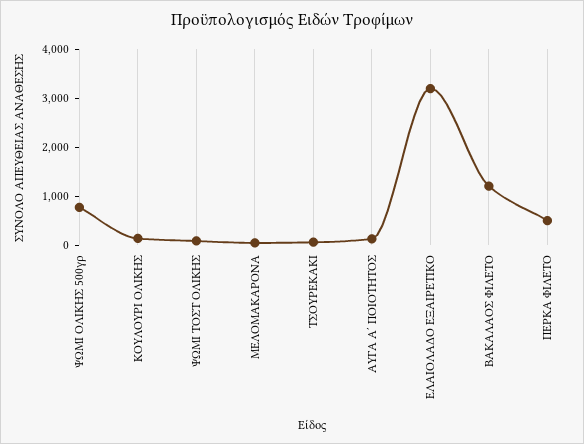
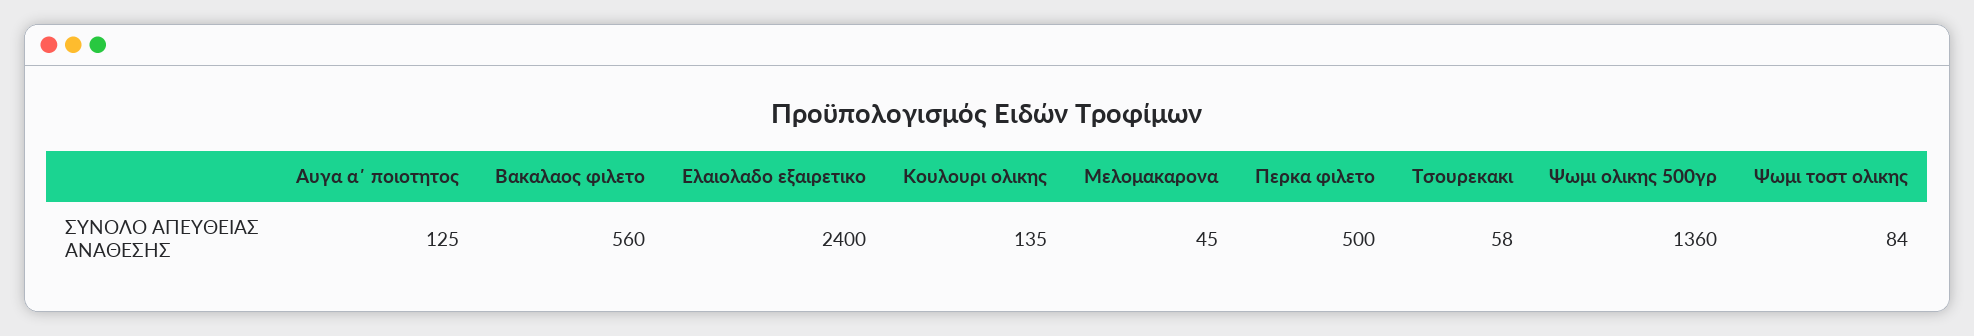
ΨΩΜΙ ΟΛΙΚΗΣ 500γρ: 800 -> 1360
ΕΛΑΙΟΛΑΔΟ ΕΞΑΙΡΕΤΙΚΟ: 3200 -> 2400
ΒΑΚΑΛΑΟΣ ΦΙΛΕΤΟ: 1200 -> 560

